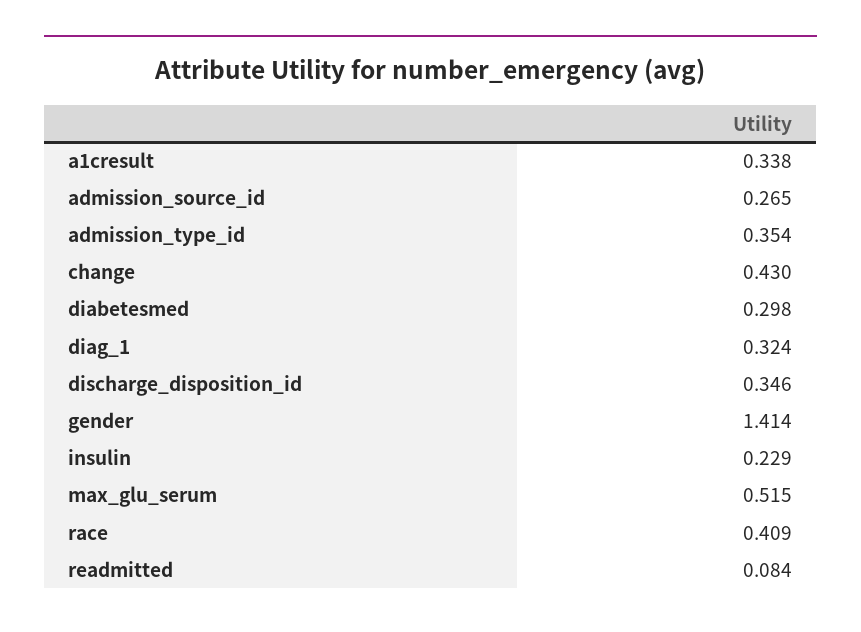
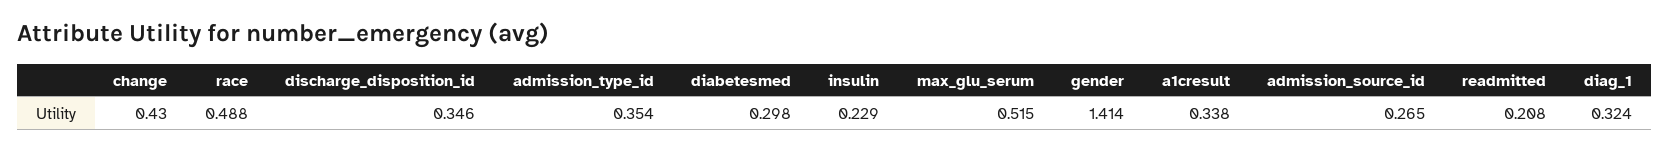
race: 0.409 -> 0.488
readmitted: 0.084 -> 0.208

